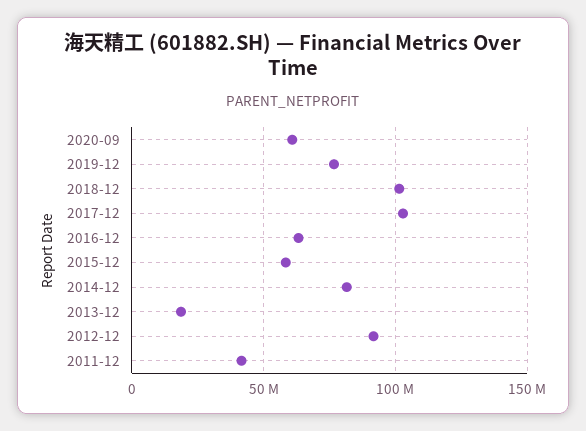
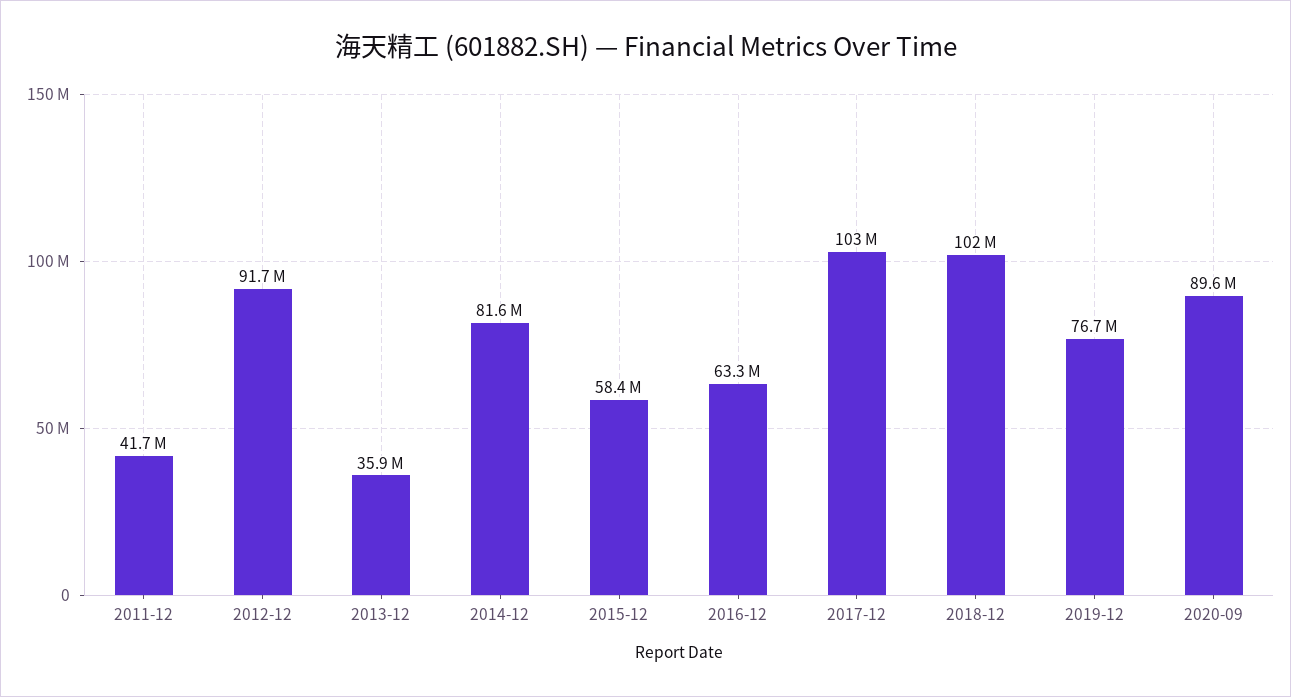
2020-09: 60000000 -> 89600000
2013-12: 20000000 -> 35900000

